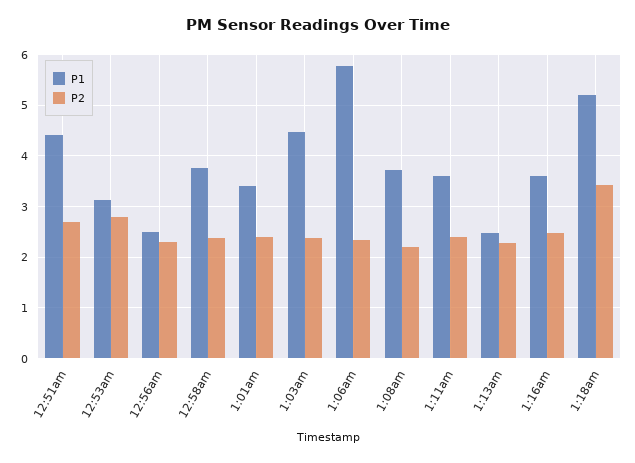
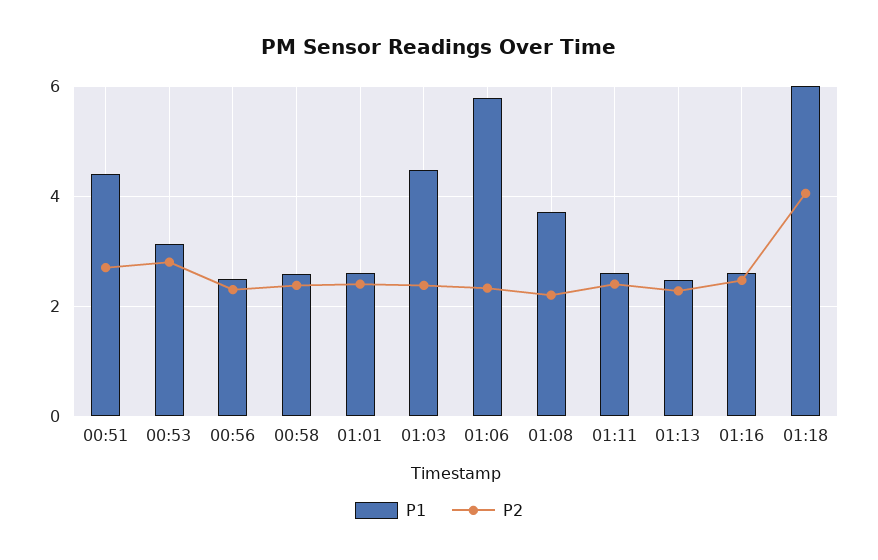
P1, 12:58am: 3.8 -> 2.6
P1, 1:01am: 3.4 -> 2.6
P1, 1:11am: 3.6 -> 2.6
P1, 1:16am: 3.6 -> 2.6
P1, 1:18am: 5.2 -> 6
P2, 1:18am: 3.4 -> 4

